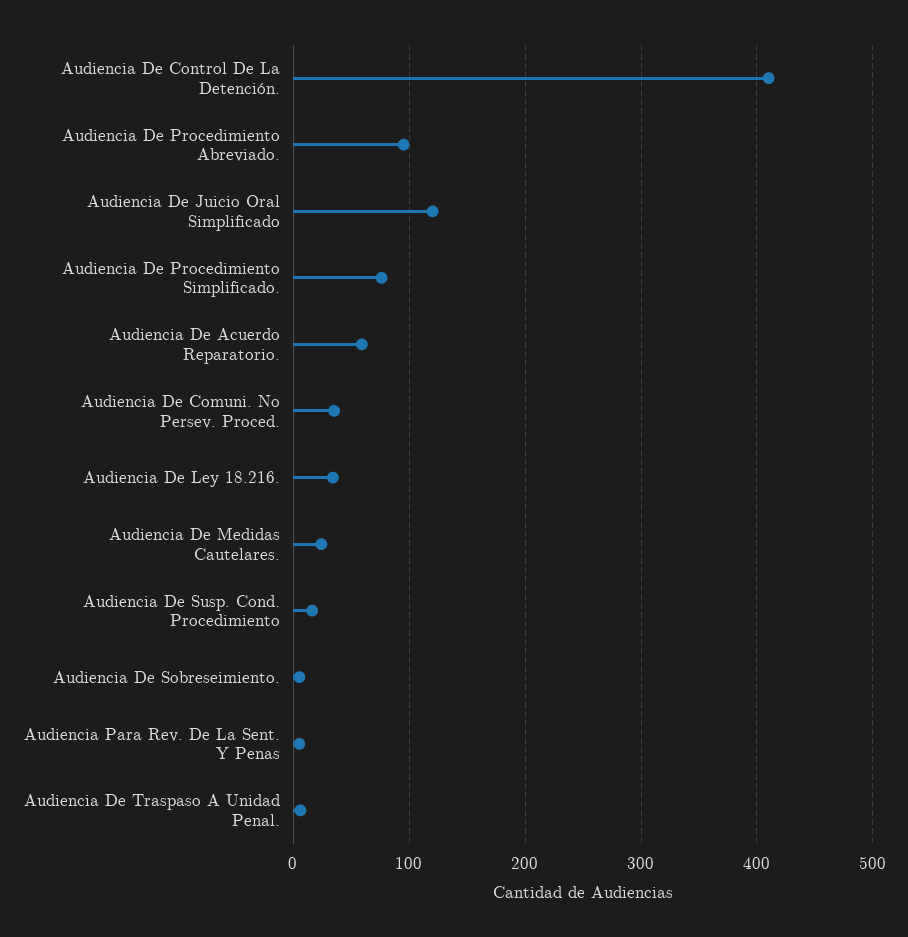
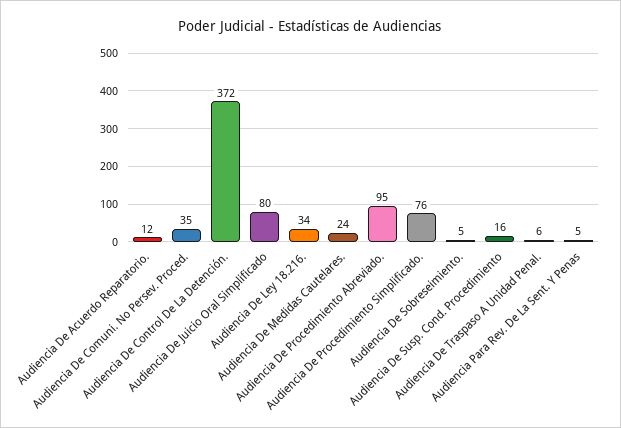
Audiencia De Control De La Detención.: 410 -> 372
Audiencia De Juicio Oral Simplificado: 120 -> 80
Audiencia De Acuerdo Reparatorio.: 60 -> 12

